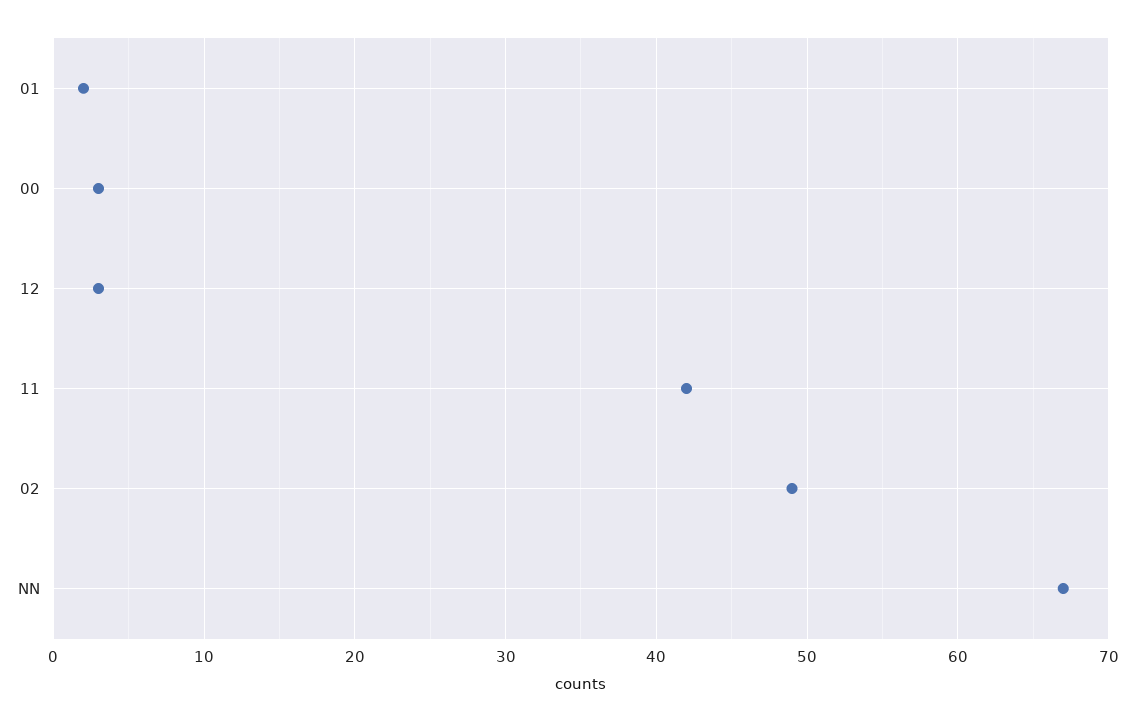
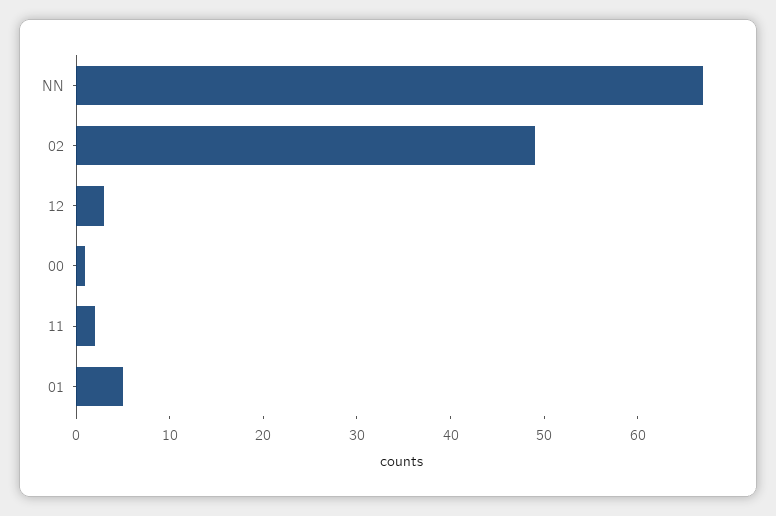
01: 2 -> 5
00: 3 -> 1
11: 42 -> 2

